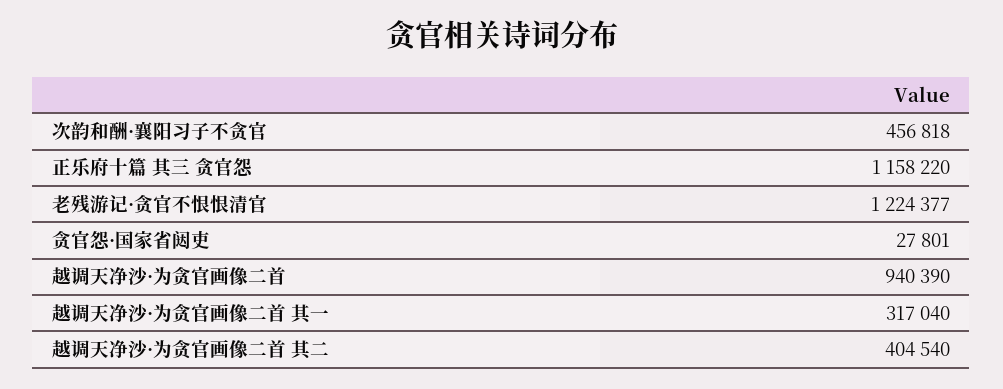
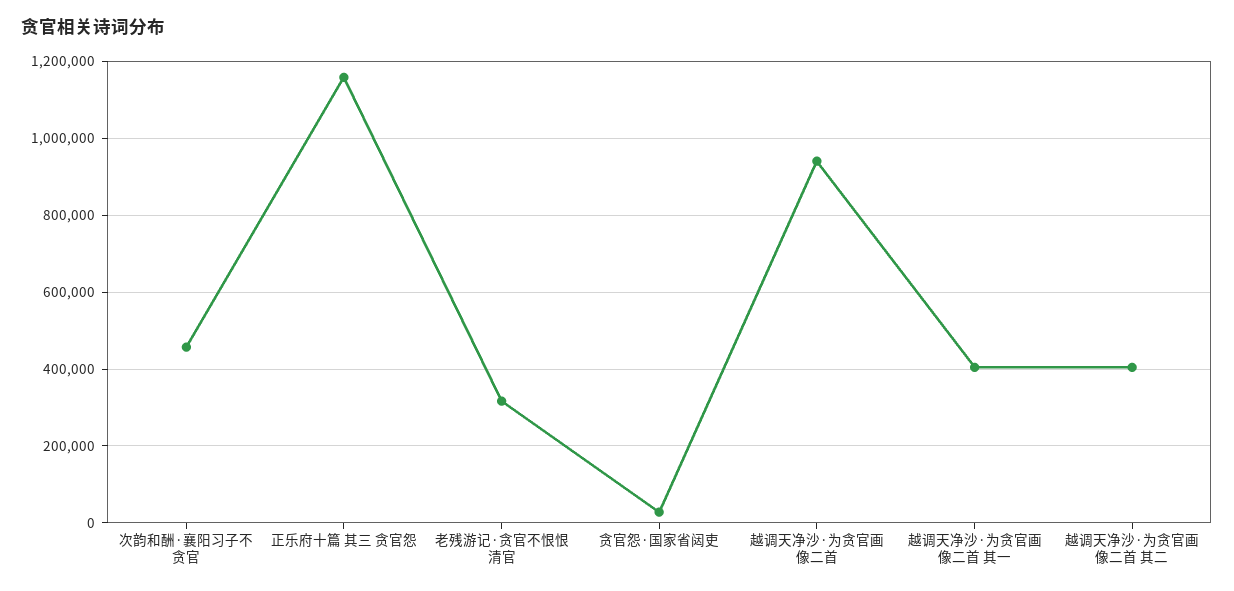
老残游记·贪官不恨恨清官: 1224377 -> 320000
越调天净沙·为贪官画像二首 其一: 317040 -> 400000

